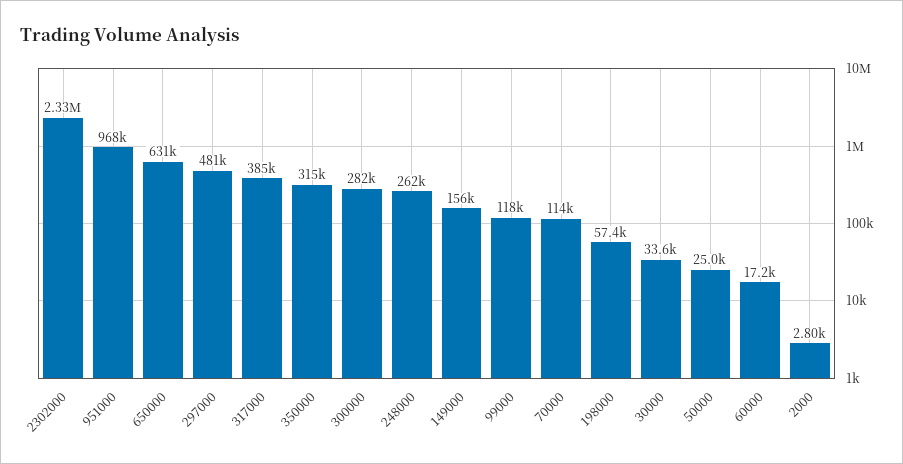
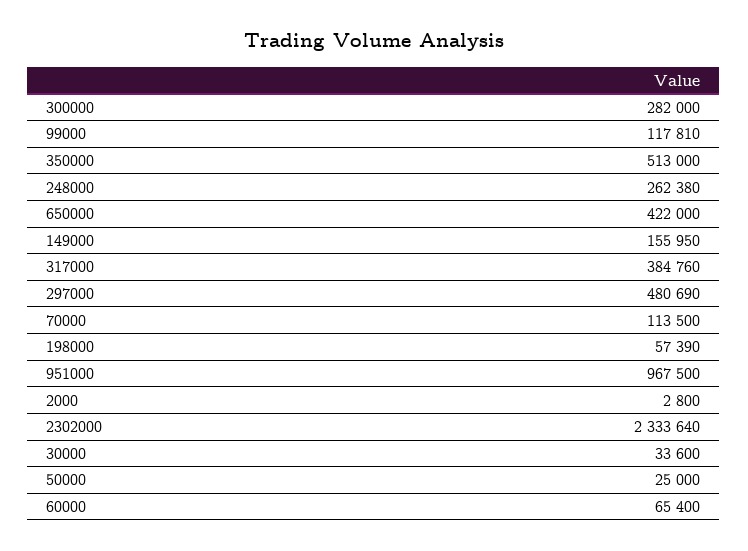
650000: 631000 -> 422000
350000: 315000 -> 513000
60000: 17200 -> 65400

